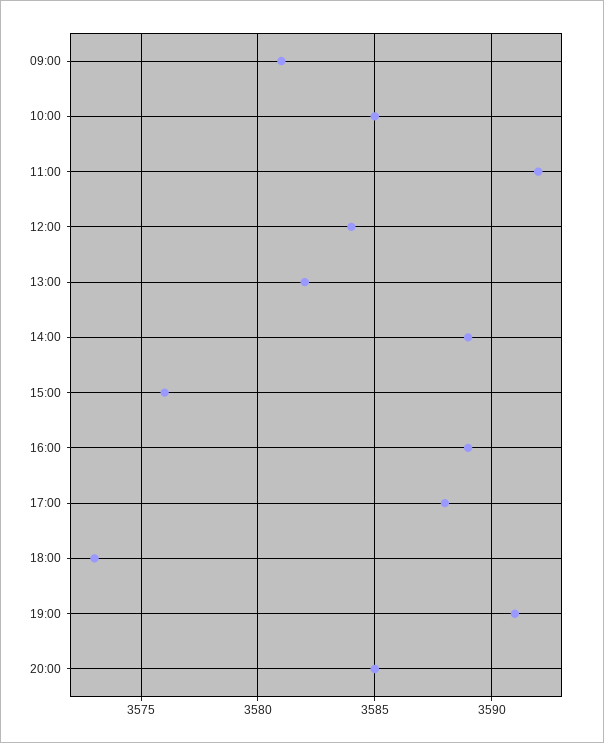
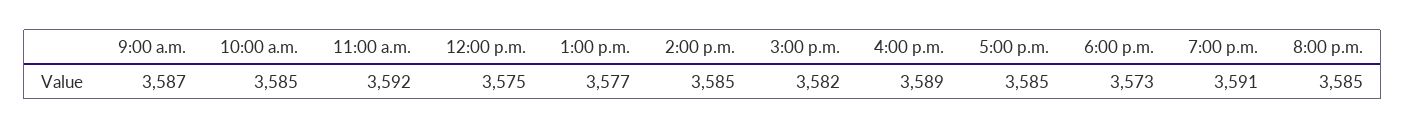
09:00: 3581 -> 3587
12:00: 3584 -> 3575
13:00: 3582 -> 3577
14:00: 3589 -> 3585
15:00: 3576 -> 3582
17:00: 3588 -> 3585

